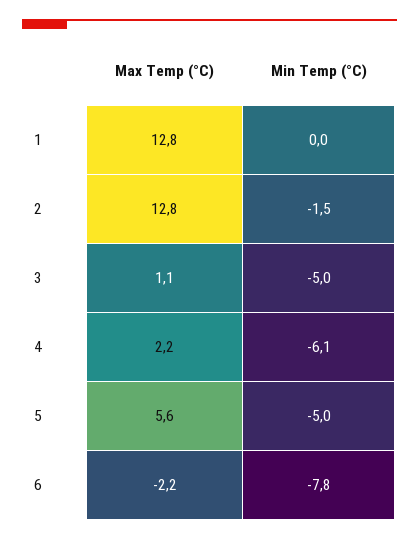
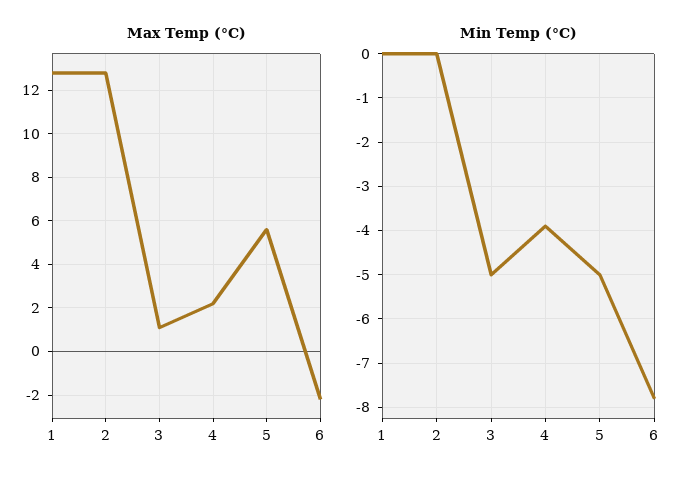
Min Temp (°C), 2: -1.5 -> 0
Min Temp (°C), 4: -6.1 -> -4

